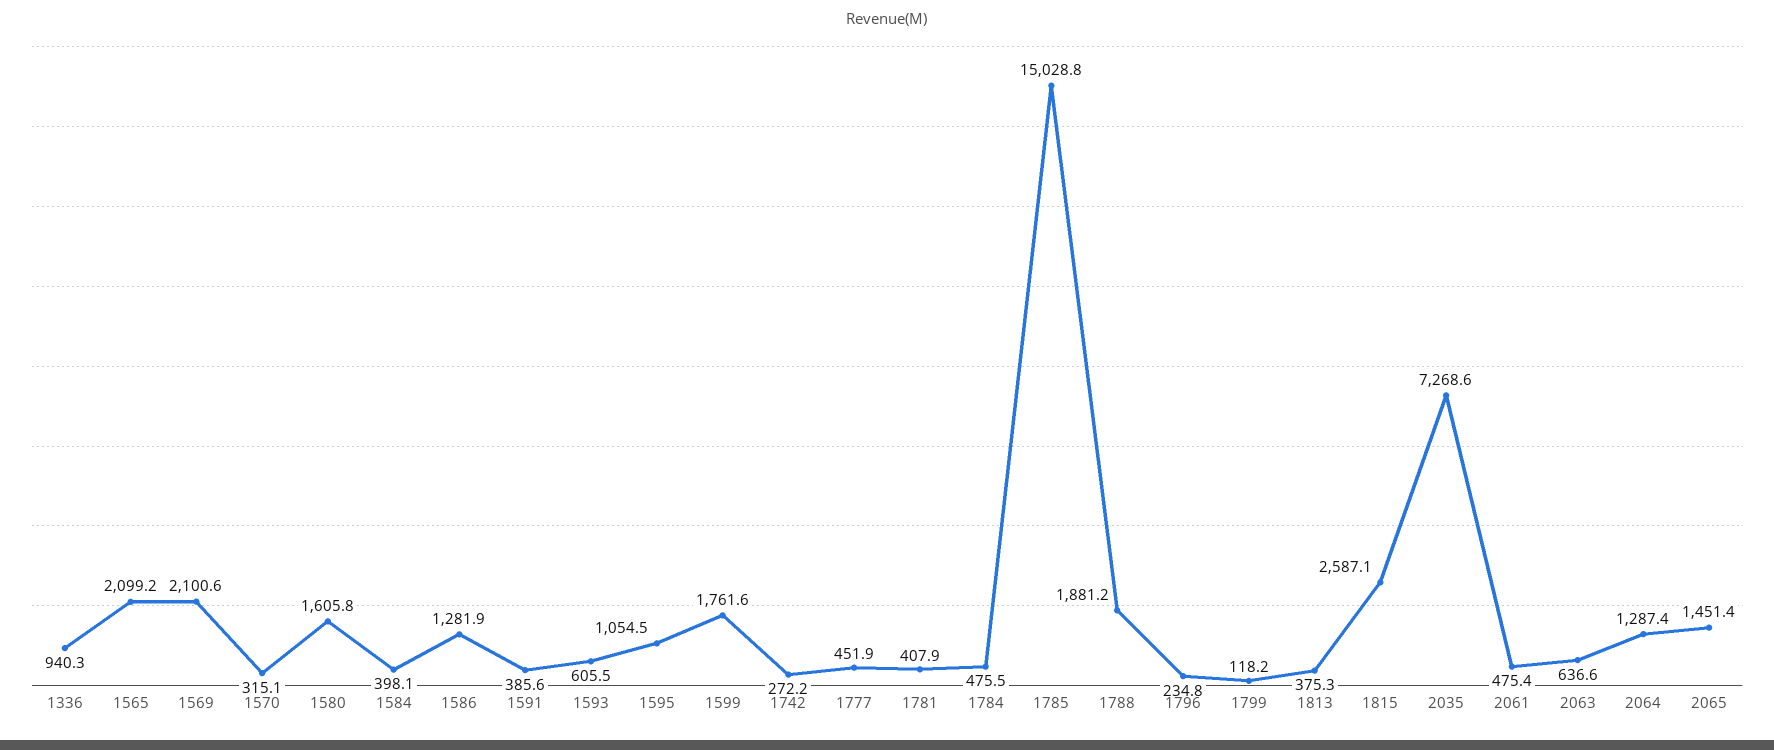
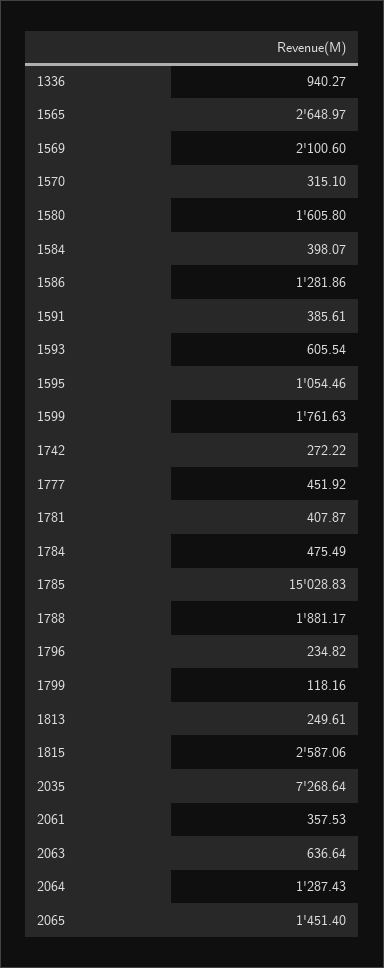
1565: 2099.2 -> 2648.97
1813: 375.3 -> 249.61
2061: 475.4 -> 357.53

